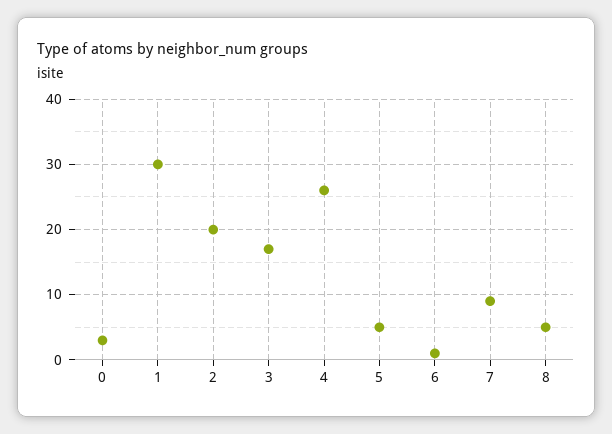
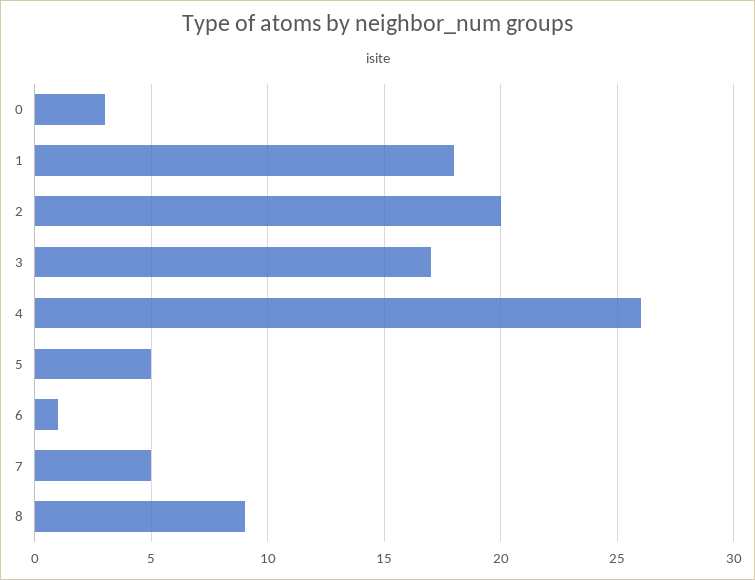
1: 30 -> 18
7: 9 -> 5
8: 5 -> 9

